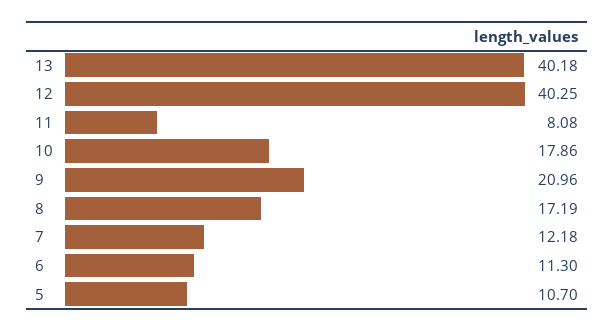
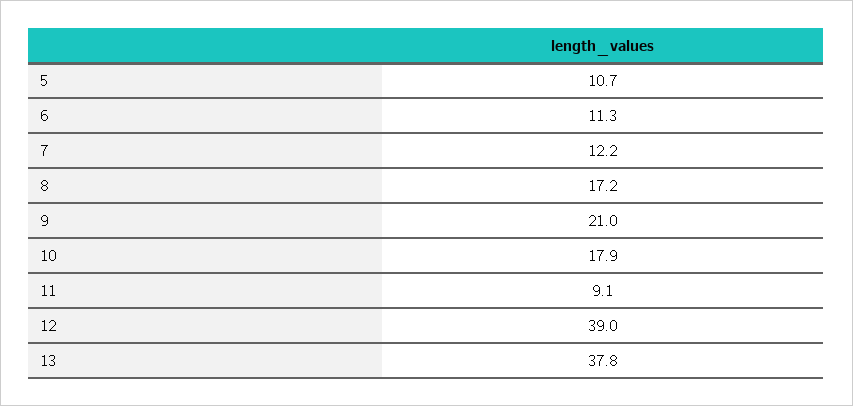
13: 40.18 -> 37.8
12: 40.25 -> 39
11: 8.08 -> 9.1

